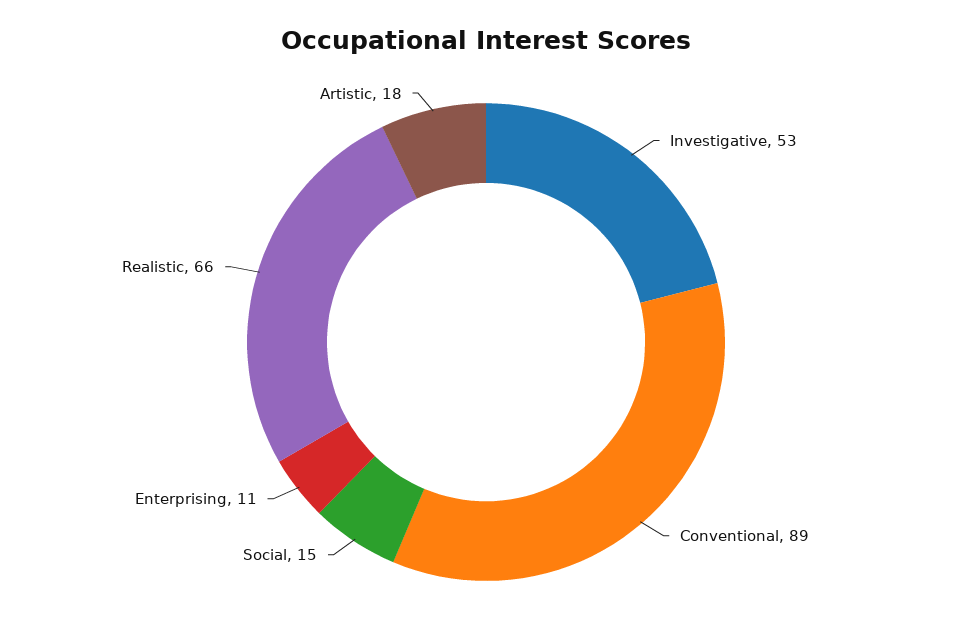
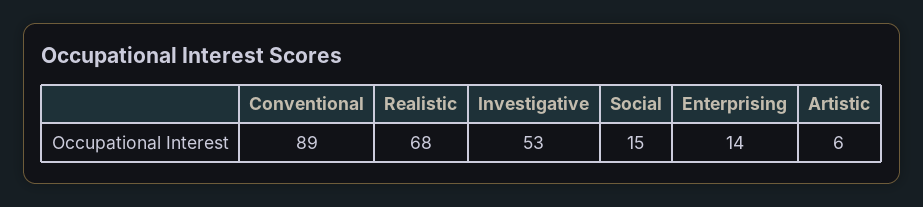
Enterprising: 11 -> 14
Realistic: 66 -> 68
Artistic: 18 -> 6

